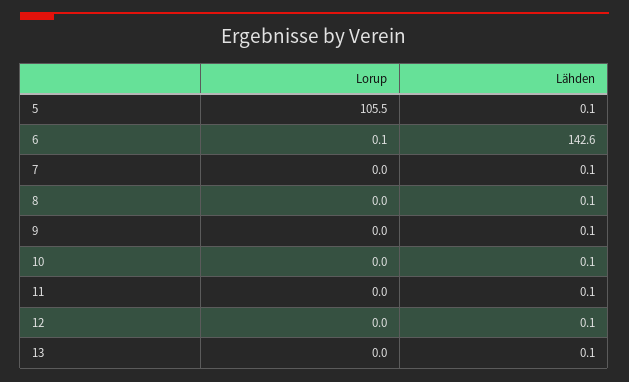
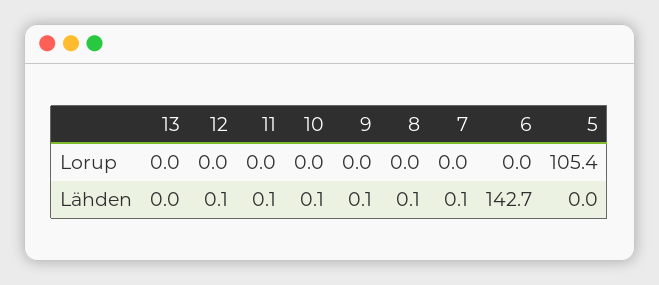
Lorup, 5: 105.5 -> 105.4
Lähden, 5: 0.1 -> 0
Lorup, 6: 0.1 -> 0
Lähden, 6: 142.6 -> 142.7
Lähden, 13: 0.1 -> 0

